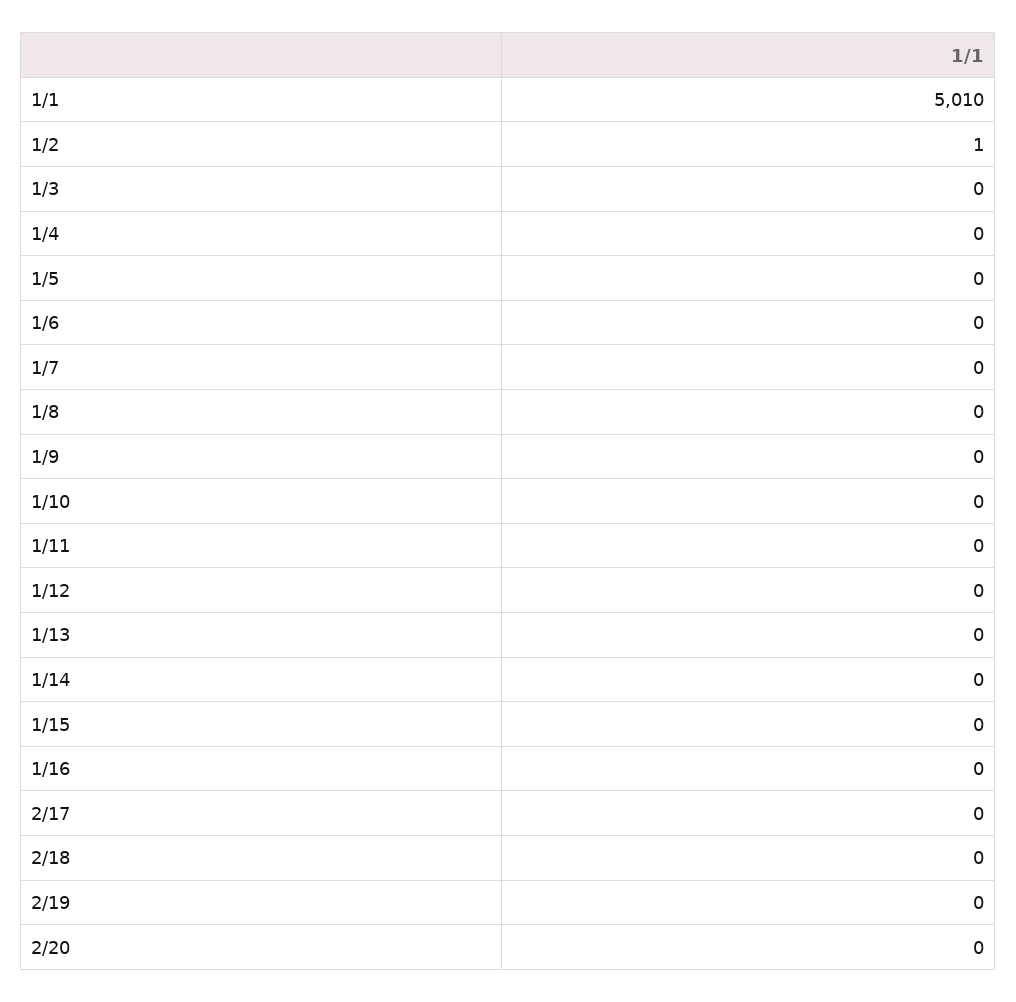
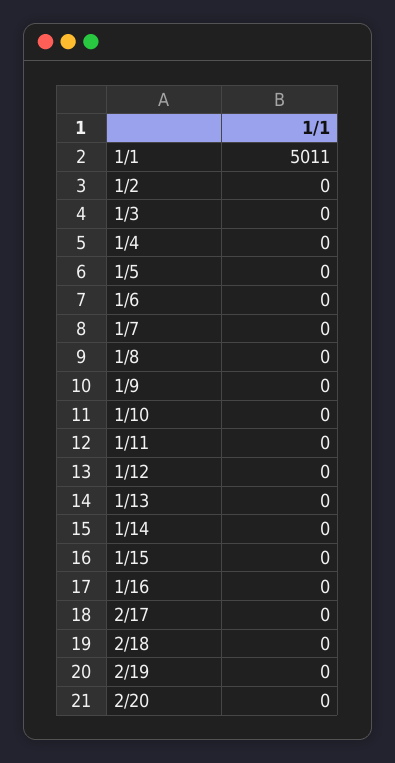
1/1: 5010 -> 5011
1/2: 1 -> 0

